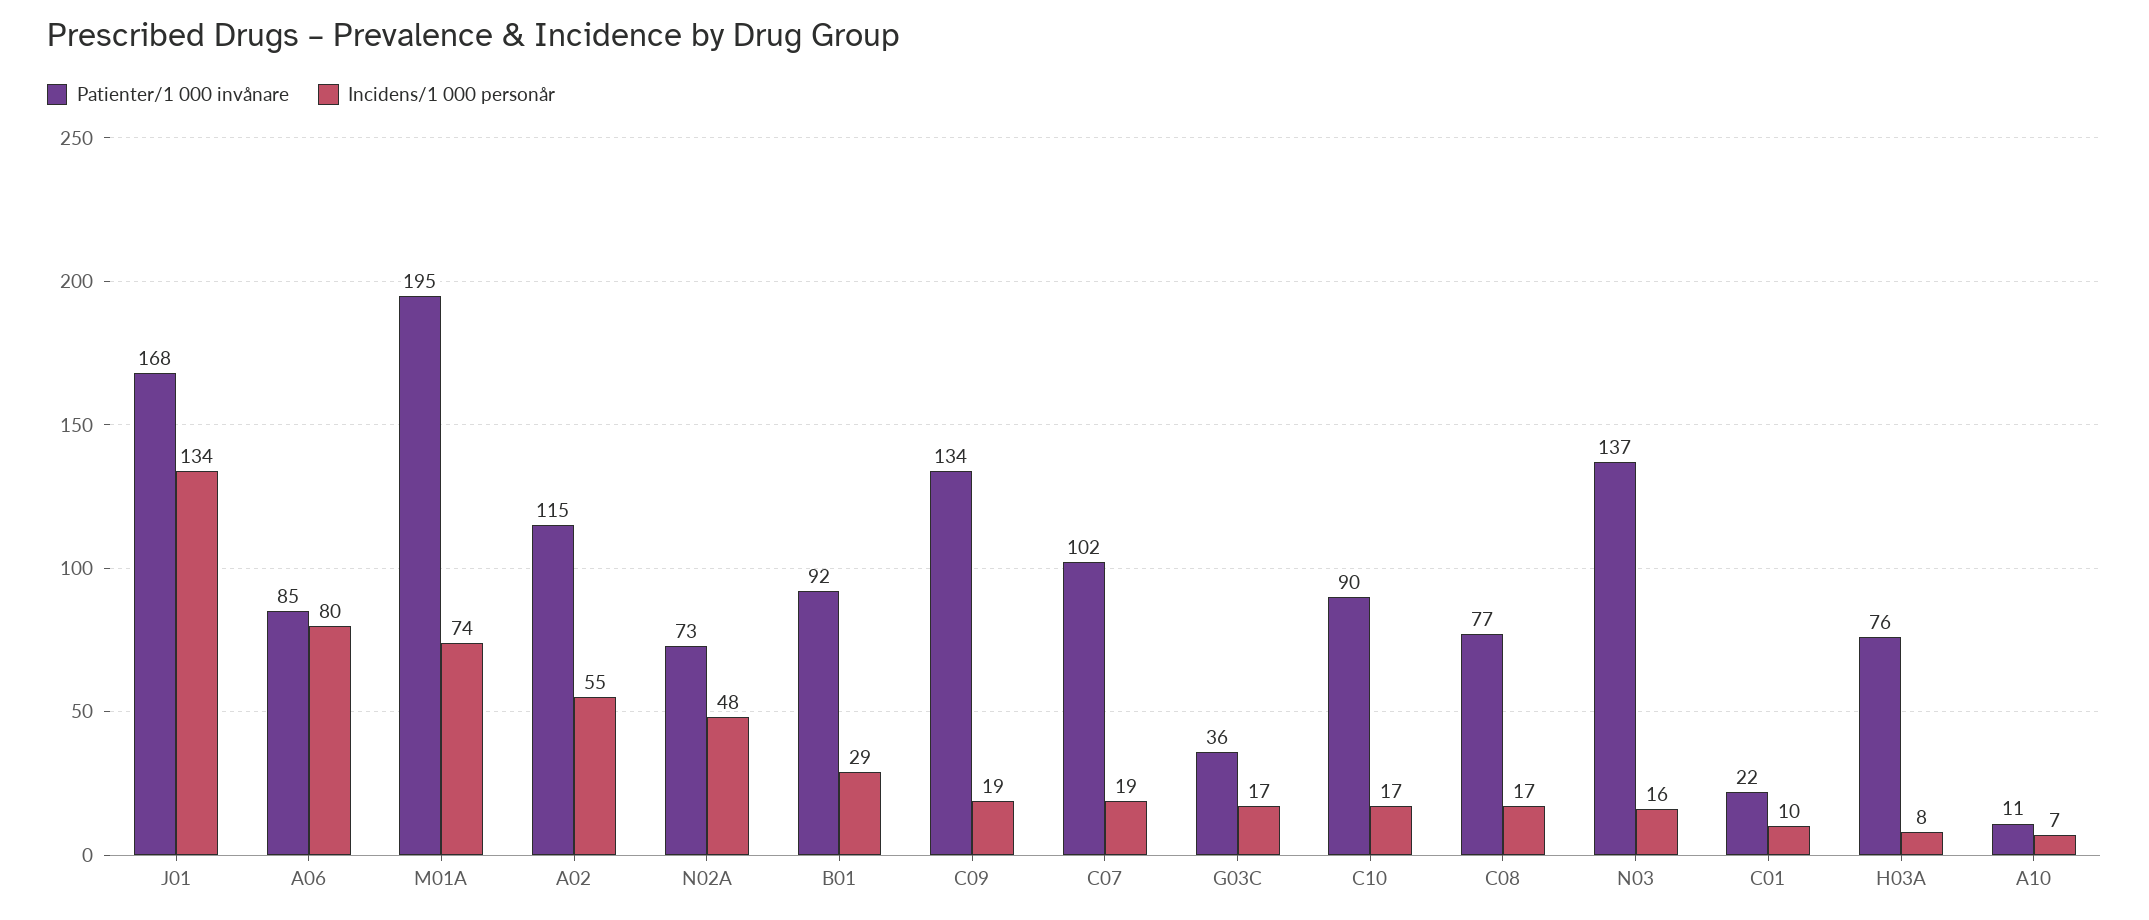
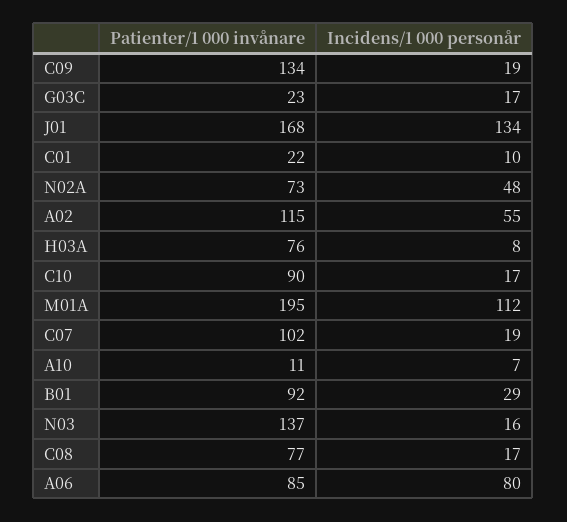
Incidens/1 000 personår, M01A: 74 -> 112
Patienter/1 000 invånare, G03C: 36 -> 23

